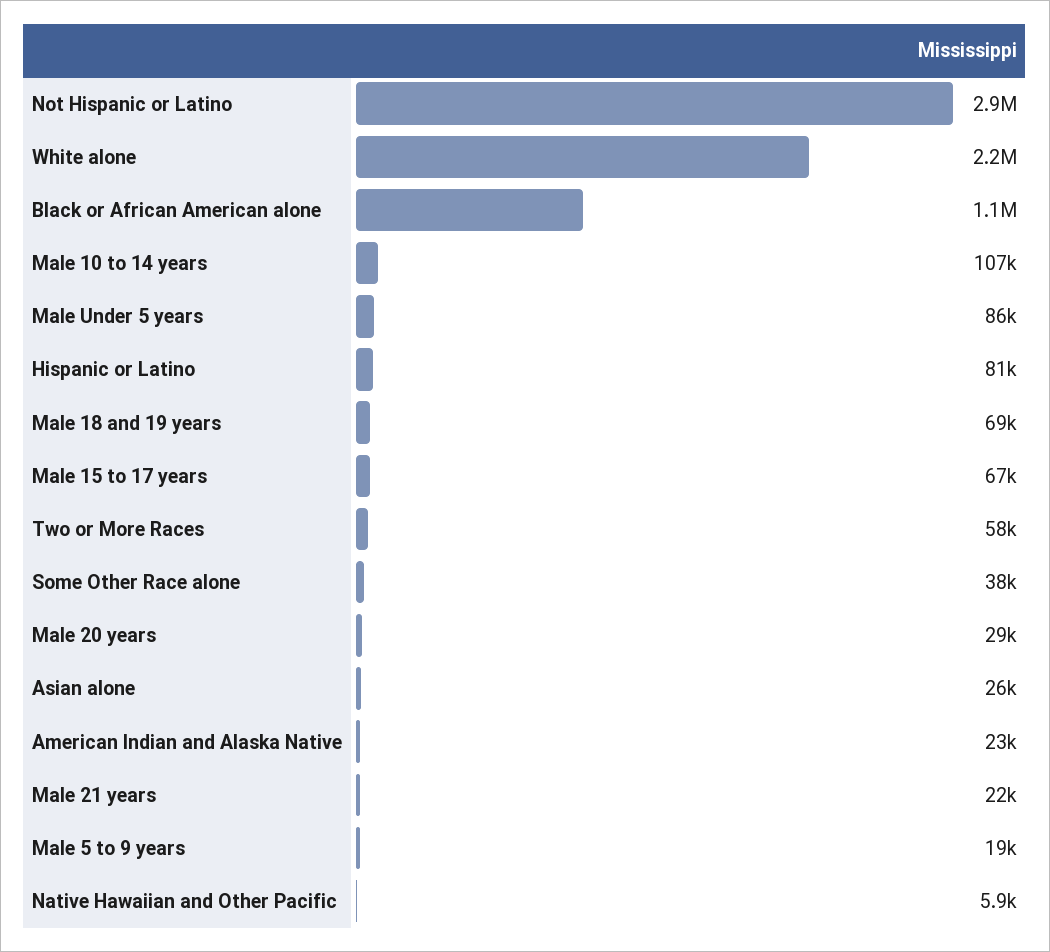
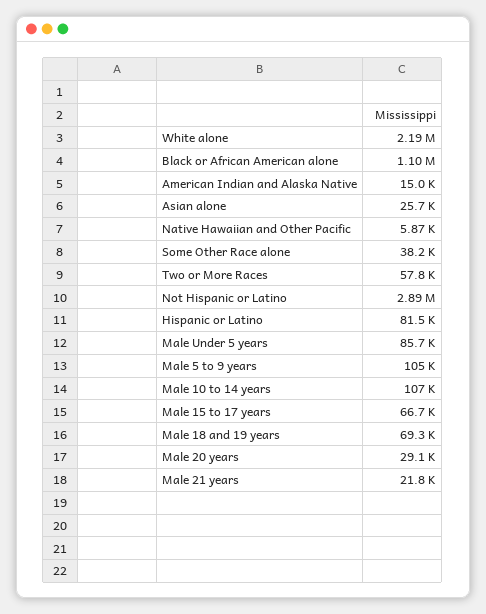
American Indian and Alaska Native: 23000 -> 15000
Male 5 to 9 years: 19000 -> 105000

